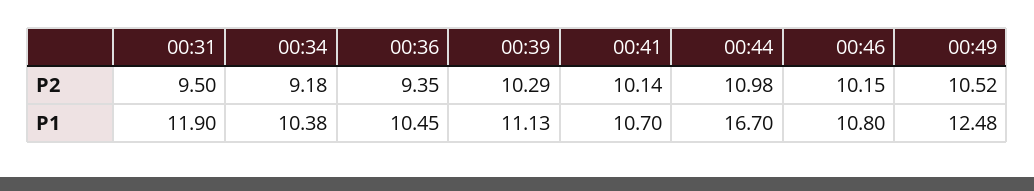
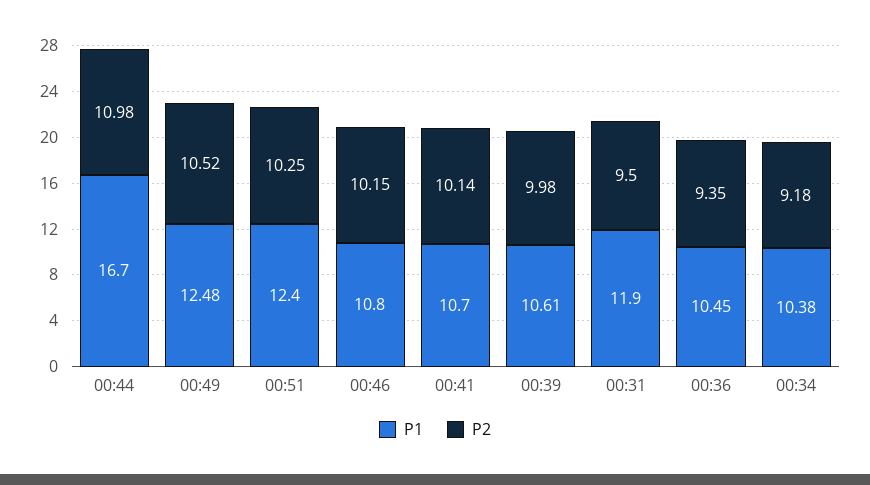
P2, 00:39: 10.29 -> 9.98
P1, 00:39: 11.13 -> 10.61
P1, 00:51: none -> 12.4
P2, 00:51: none -> 10.25

